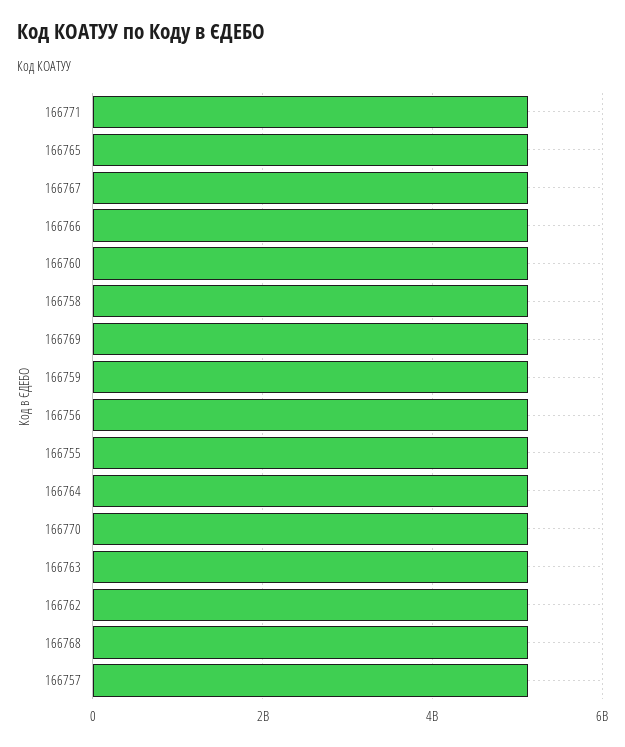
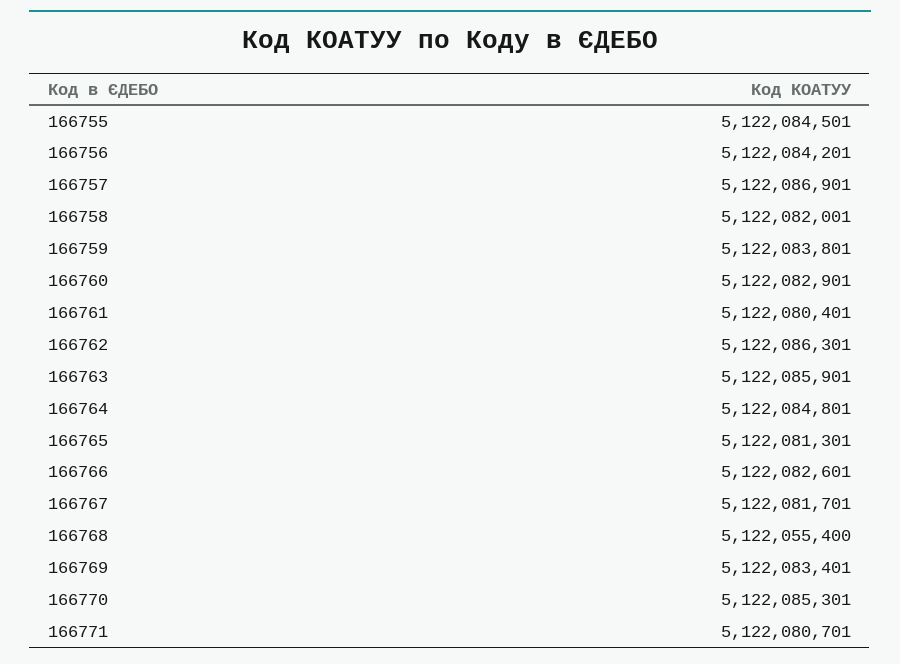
166761: none -> 5122080401

